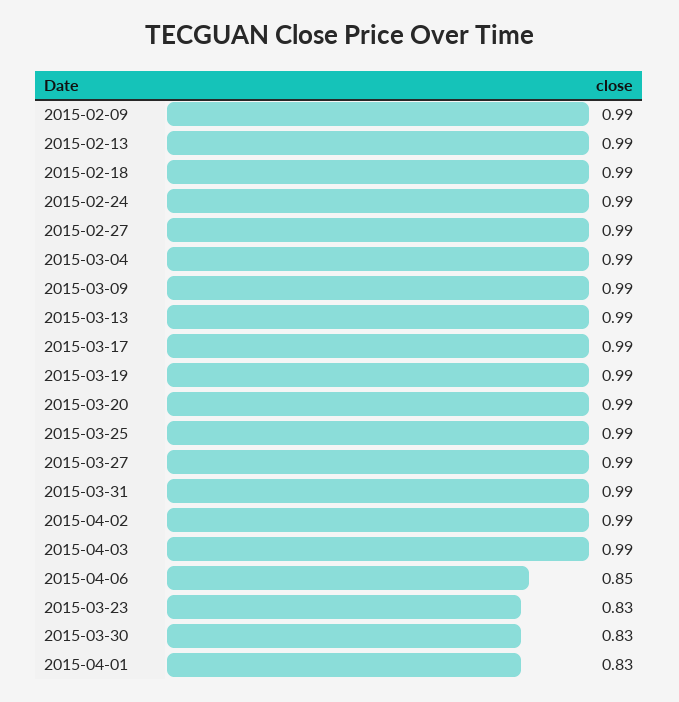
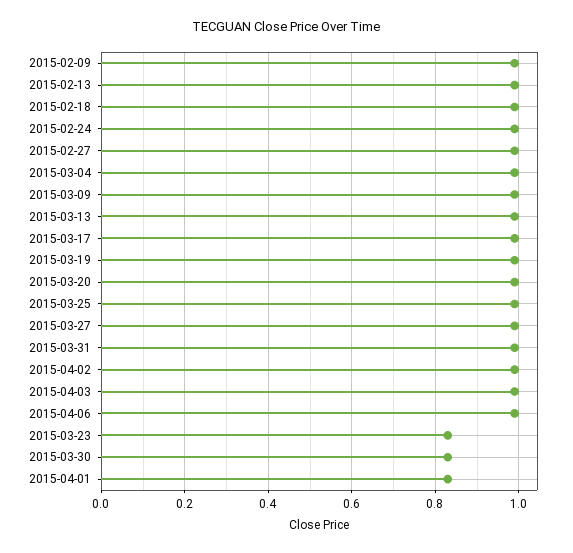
2015-04-06: 0.85 -> 1

